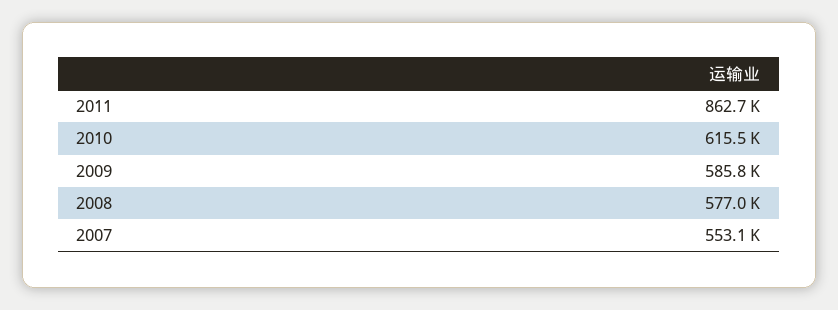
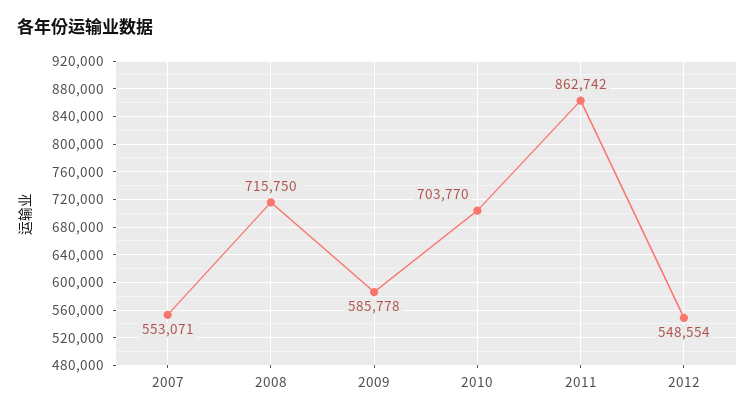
2010: 615500 -> 703770
2008: 577000 -> 715750
2012: none -> 548554

